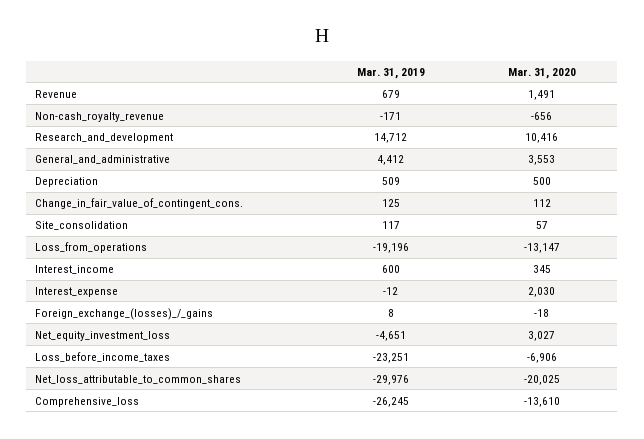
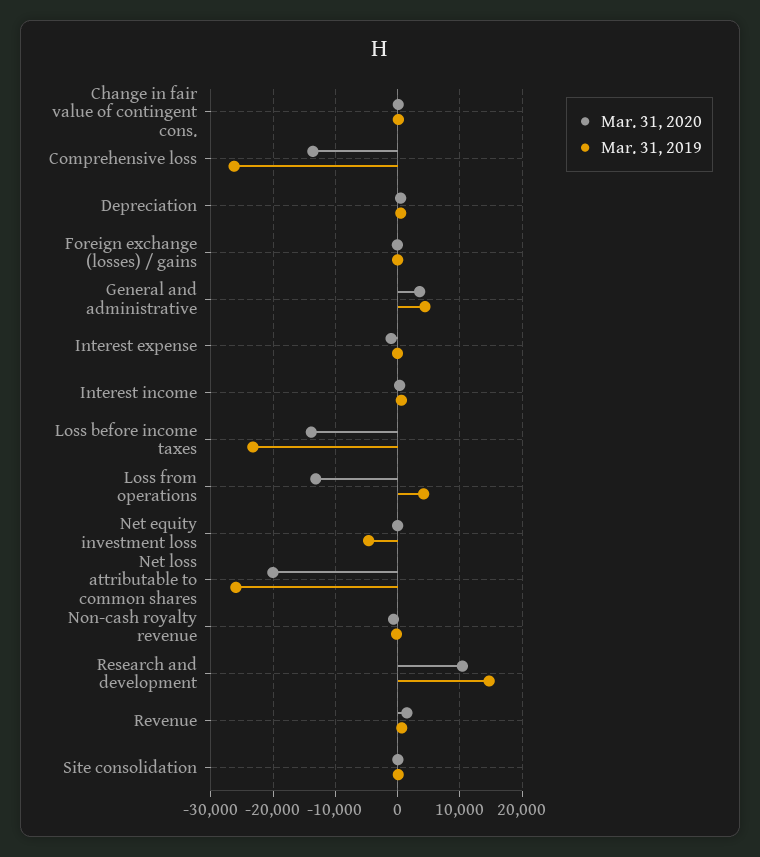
Mar. 31, 2019, Loss_from_operations: -19196 -> 4000
Mar. 31, 2020, Interest_expense: 2030 -> -1000
Mar. 31, 2020, Net_equity_investment_loss: 3027 -> 0
Mar. 31, 2020, Loss_before_income_taxes: -6906 -> -14000
Mar. 31, 2019, Net_loss_attributable_to_common_shares: -29976 -> -26000

